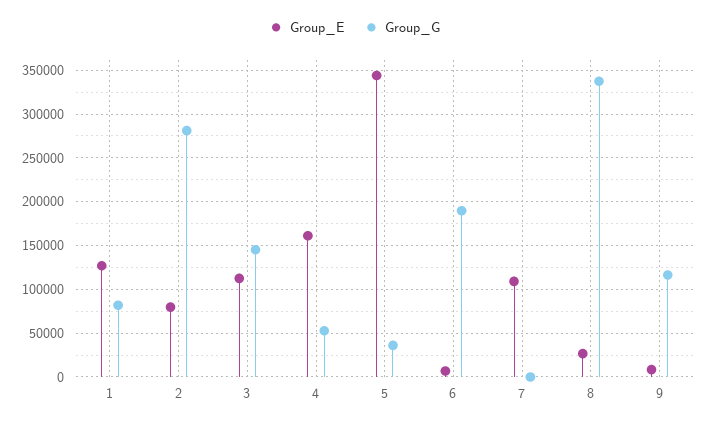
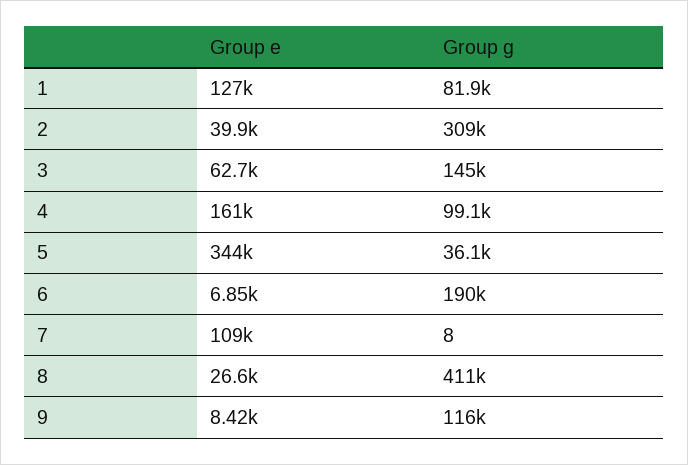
Group_E, 2: 80000 -> 39900
Group_G, 2: 280000 -> 309000
Group_E, 3: 110000 -> 62700
Group_G, 4: 50000 -> 99100
Group_G, 8: 340000 -> 411000

